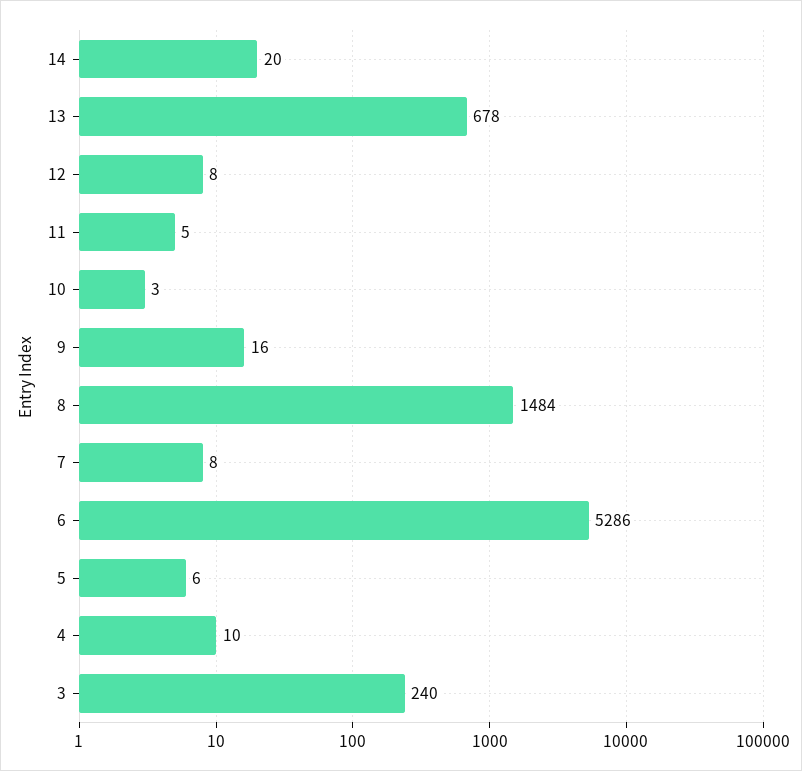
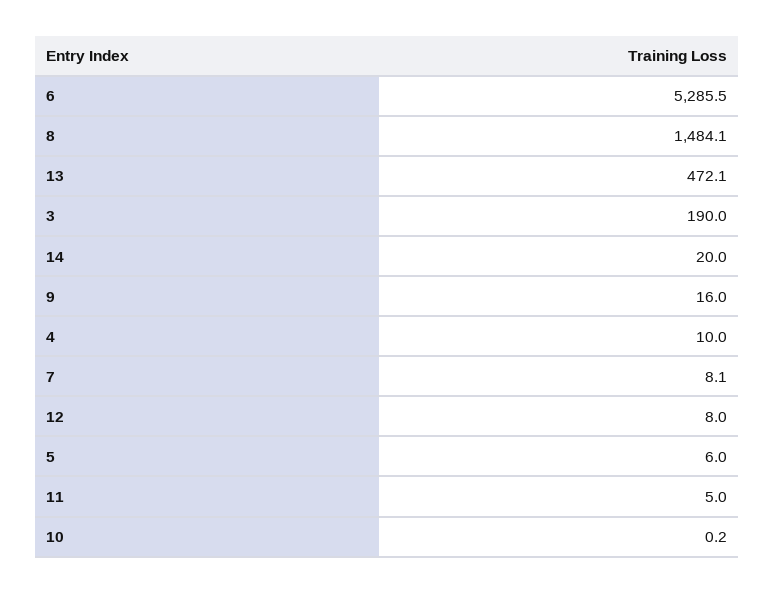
13: 678 -> 472.1
10: 3 -> 0.2
3: 240 -> 190

